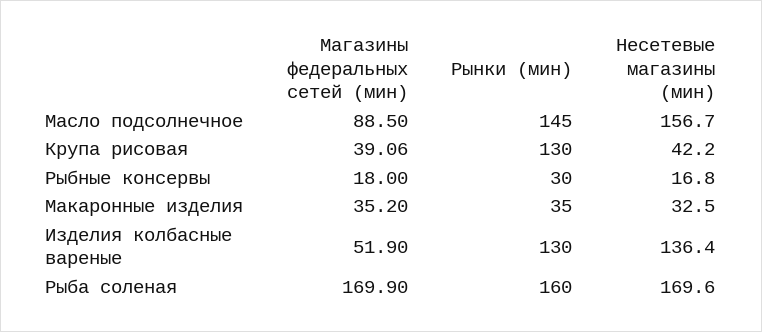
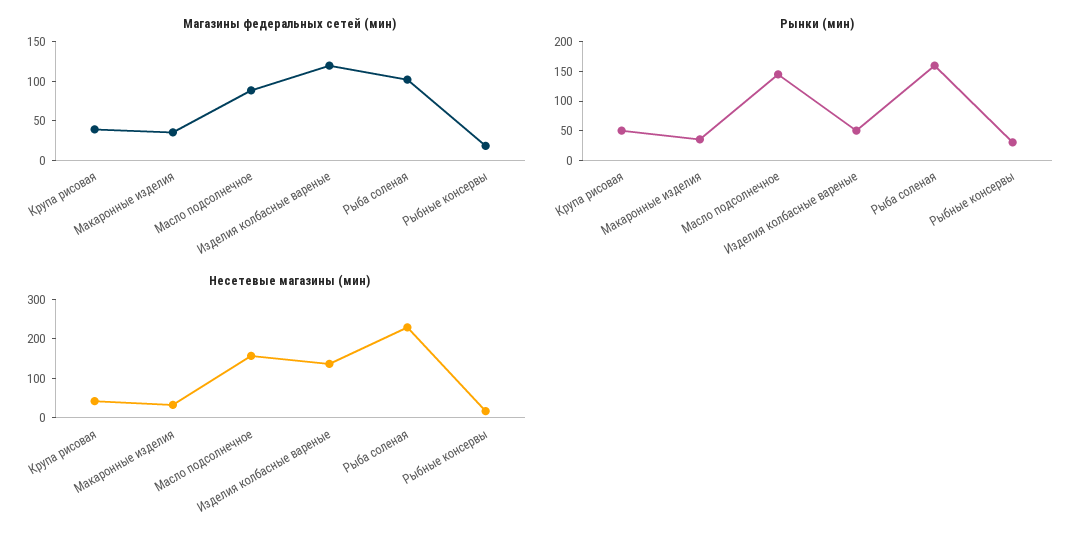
Рынки (мин), Крупа рисовая: 130 -> 50
Магазины федеральных сетей (мин), Изделия колбасные вареные: 51.9 -> 125
Рынки (мин), Изделия колбасные вареные: 130 -> 50
Магазины федеральных сетей (мин), Рыба соленая: 169.9 -> 100
Несетевые магазины (мин), Рыба соленая: 169.6 -> 225

